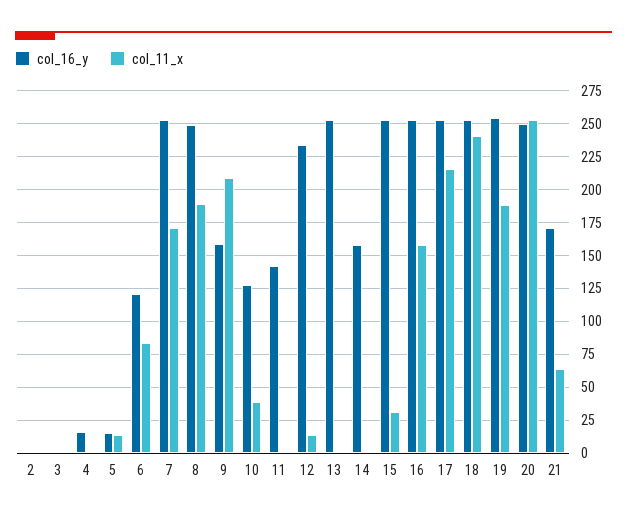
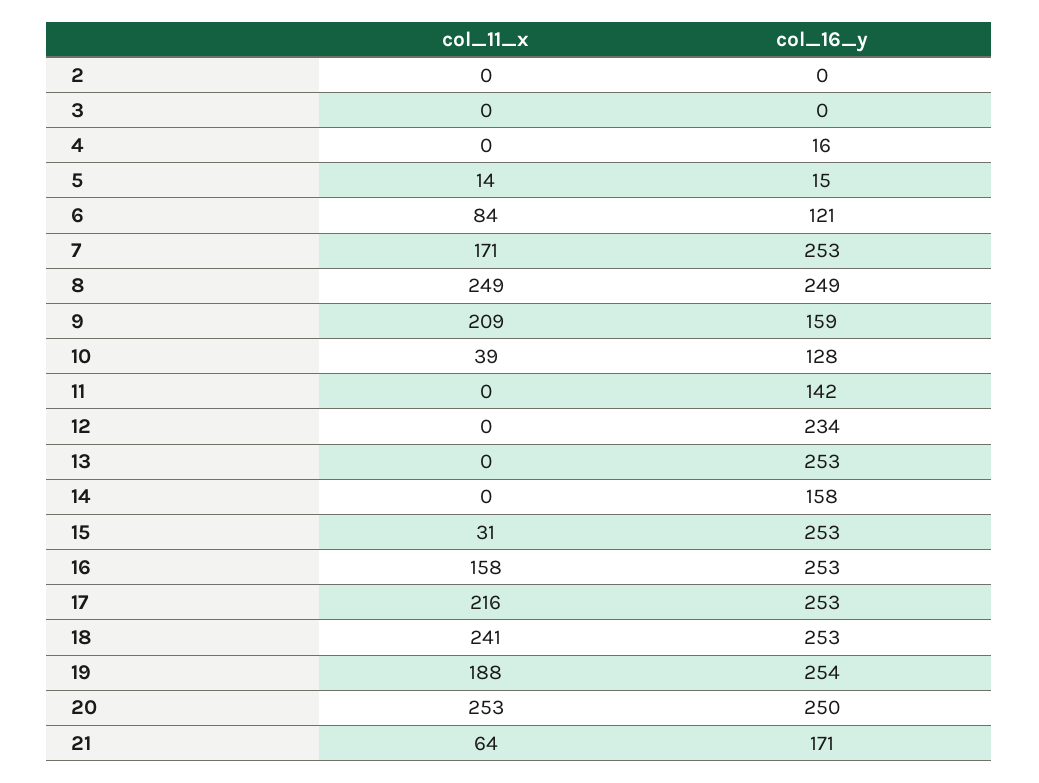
col_11_x, 8: 190 -> 249
col_11_x, 12: 15 -> 0

